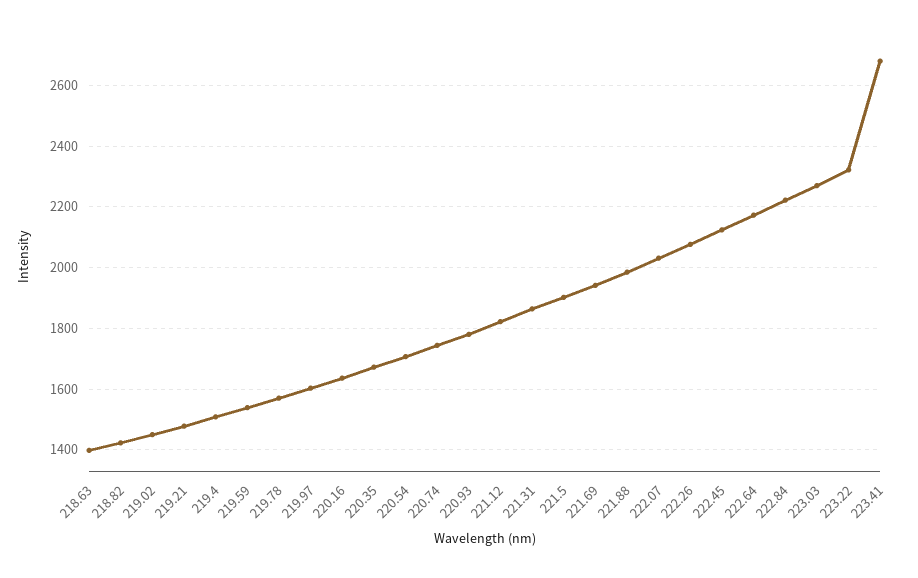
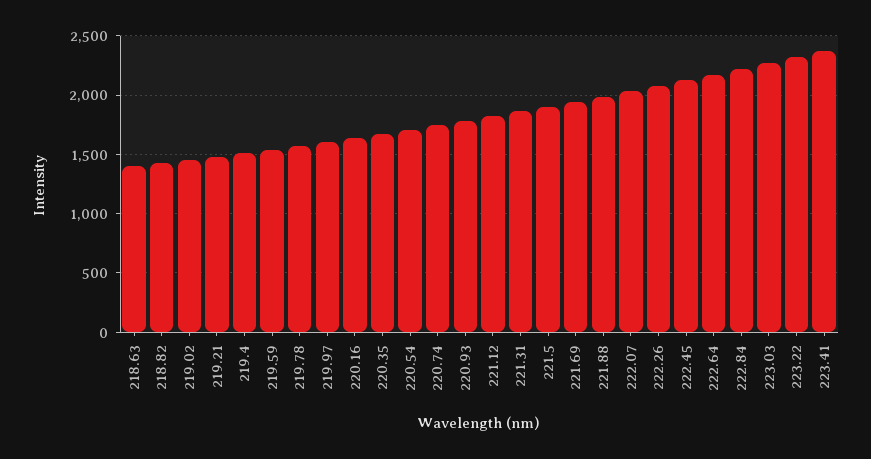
223.41: 2680 -> 2400

